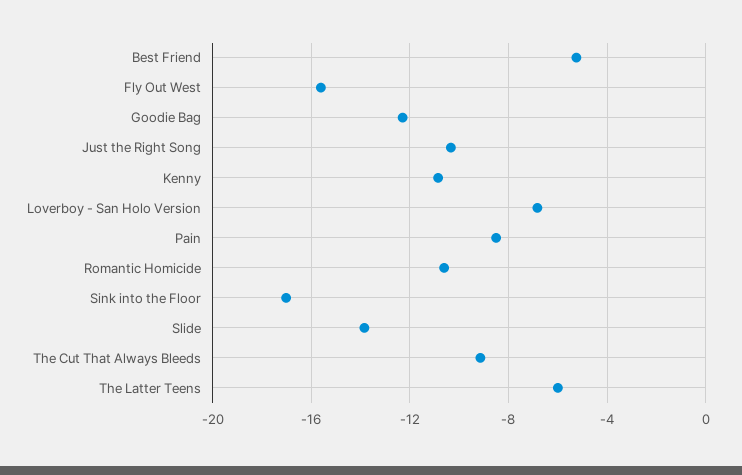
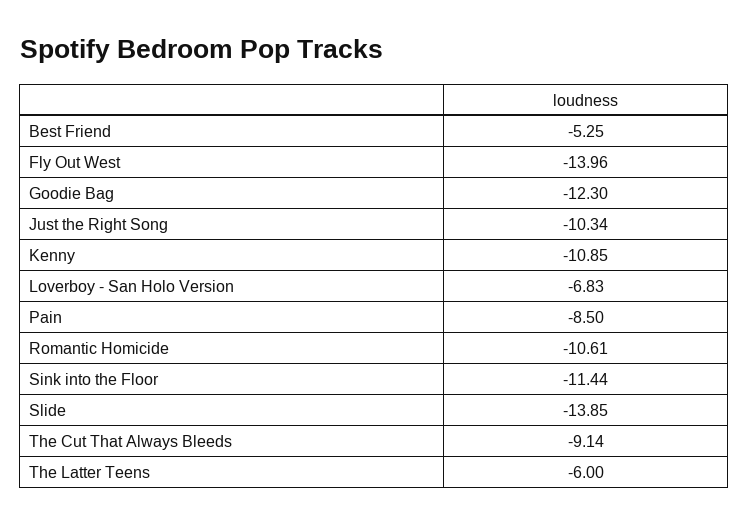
Fly Out West: -15.5 -> -13.96
Sink into the Floor: -17 -> -11.44

